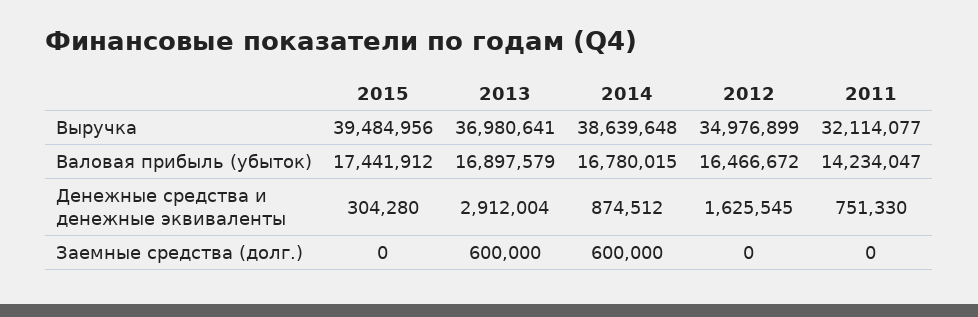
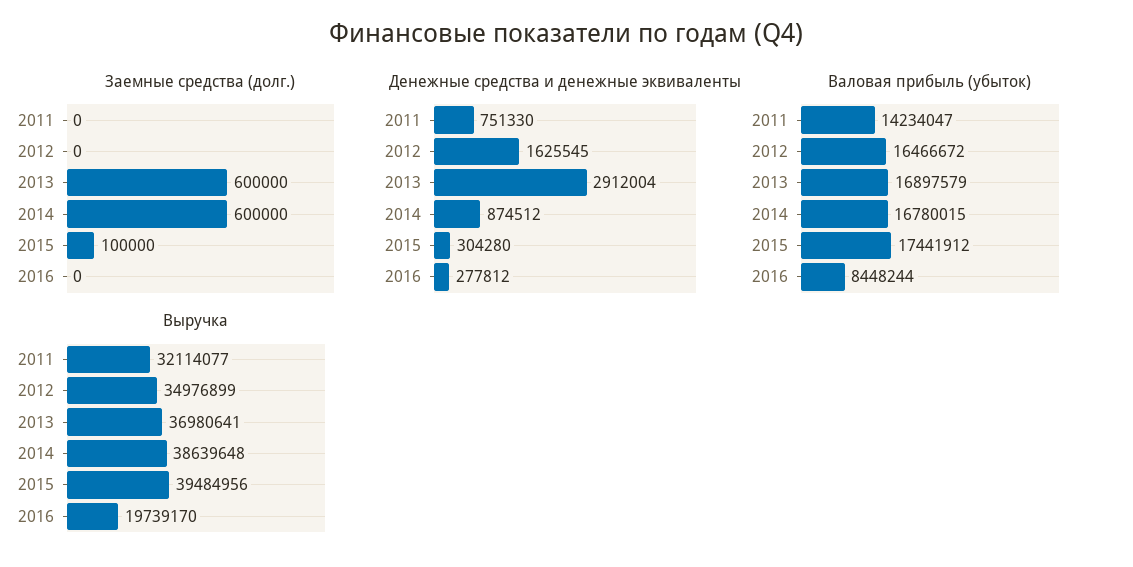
Заемные средства (долг.), 2015: 0 -> 100000
Заемные средства (долг.), 2016: none -> 0
Денежные средства и денежные эквиваленты, 2016: none -> 277812
Валовая прибыль (убыток), 2016: none -> 8448244
Выручка, 2016: none -> 19739170

